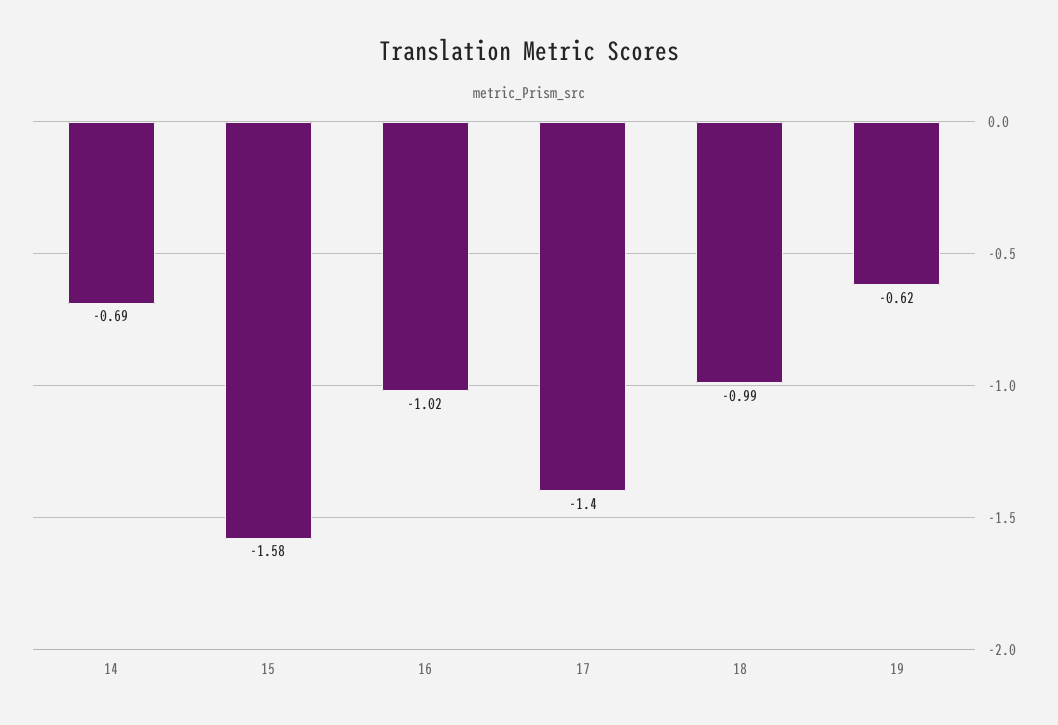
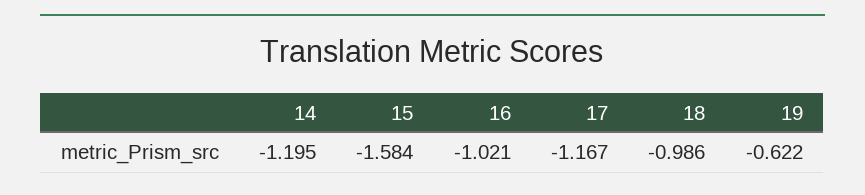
14: -0.69 -> -1.195
17: -1.4 -> -1.167

